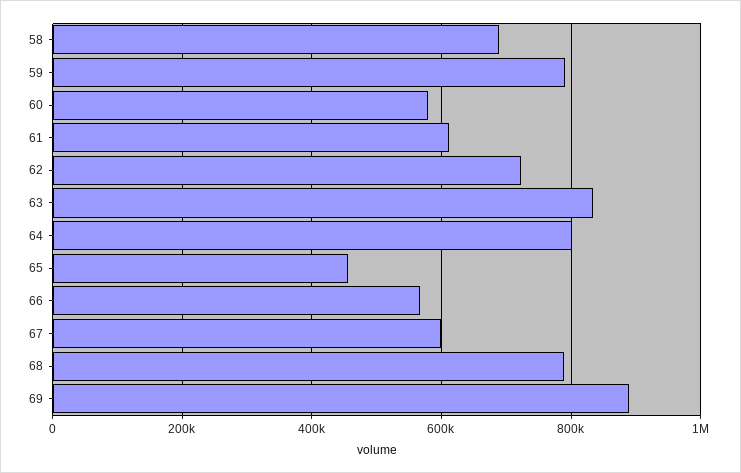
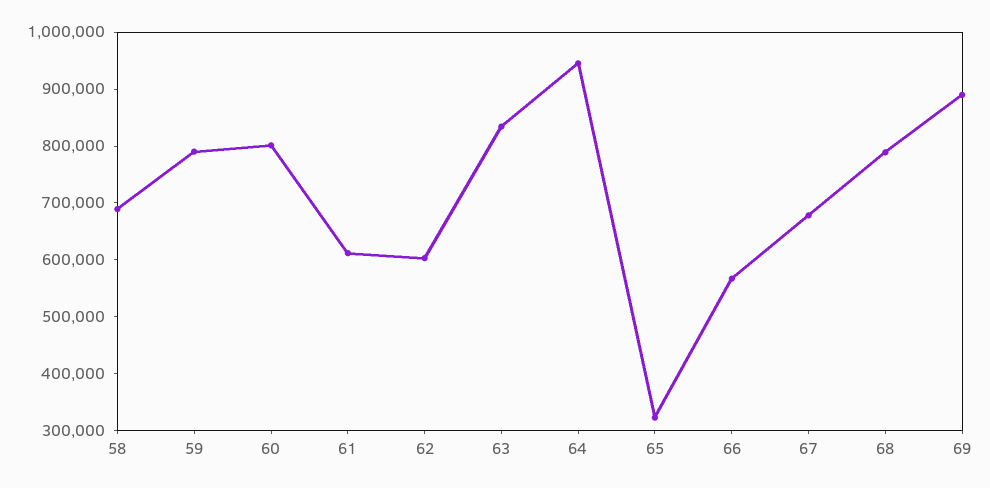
60: 580000 -> 800000
62: 720000 -> 600000
64: 800000 -> 940000
65: 460000 -> 320000
67: 600000 -> 680000

